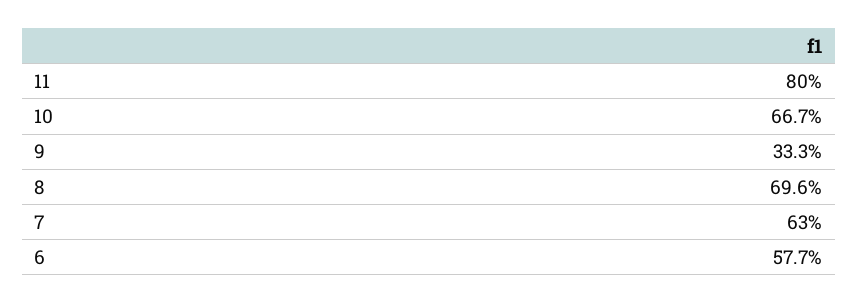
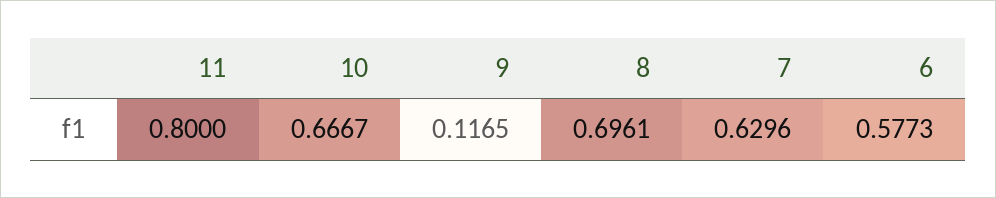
9: 0.333 -> 0.1165

